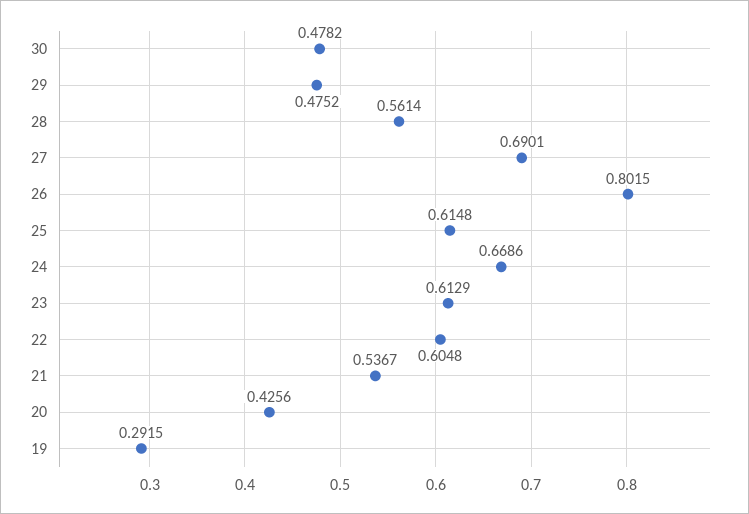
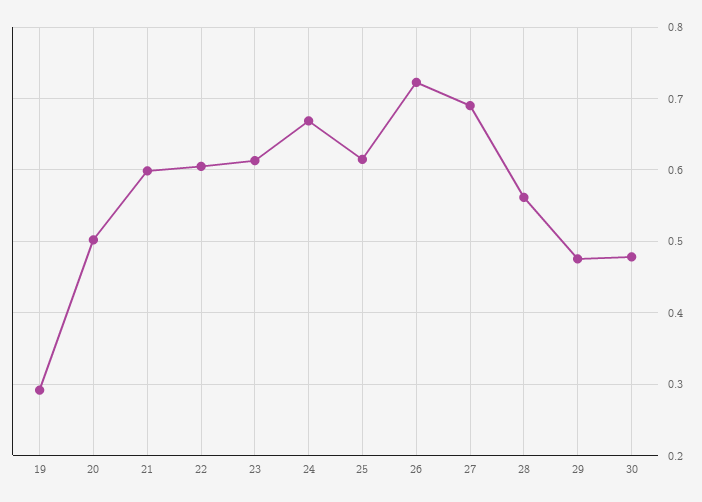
26: 0.8015 -> 0.72
21: 0.5367 -> 0.6
20: 0.4256 -> 0.5

